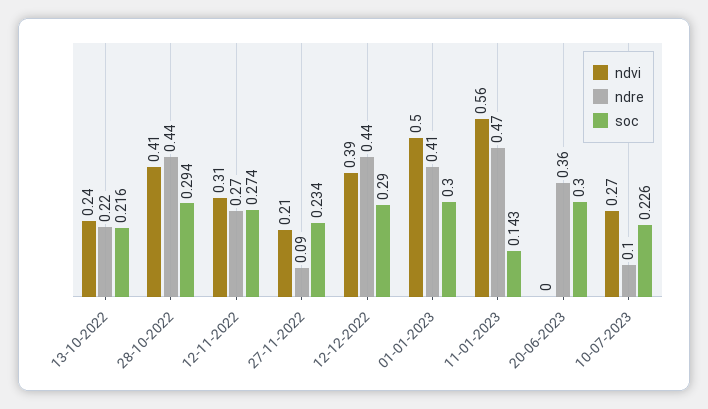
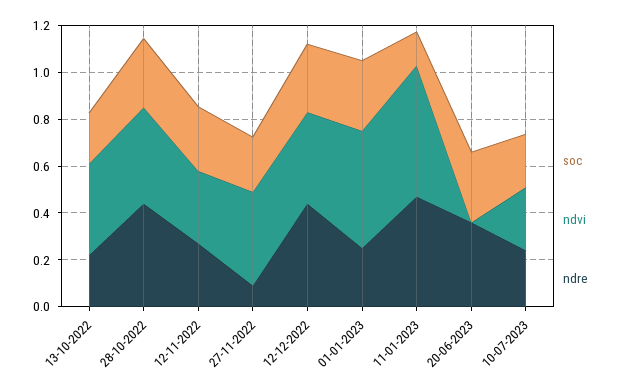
ndvi, 13-10-2022: 0.24 -> 0.4
ndvi, 27-11-2022: 0.21 -> 0.4
ndre, 01-01-2023: 0.41 -> 0.25
ndre, 10-07-2023: 0.1 -> 0.25

